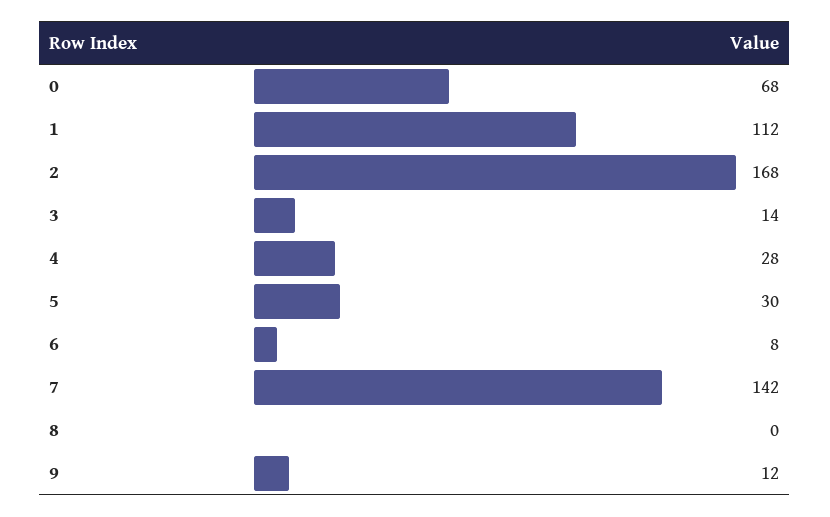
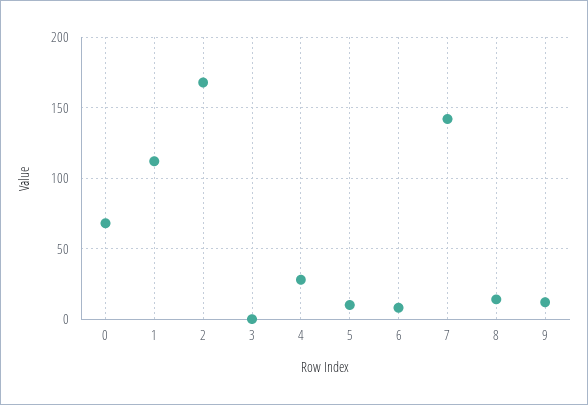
3: 14 -> 0
5: 30 -> 10
8: 0 -> 15

